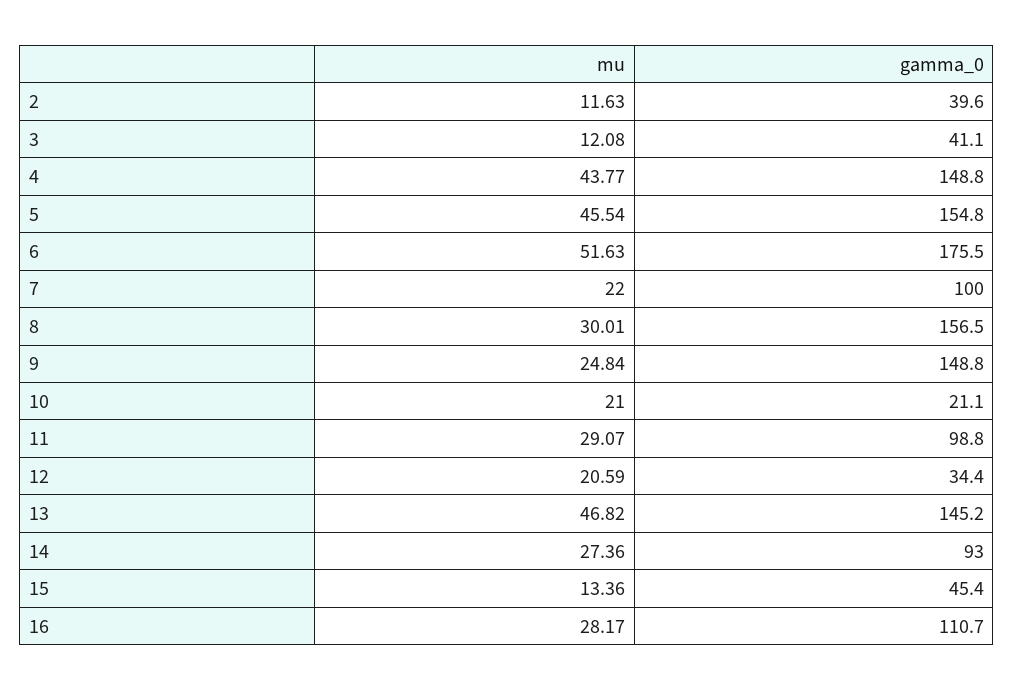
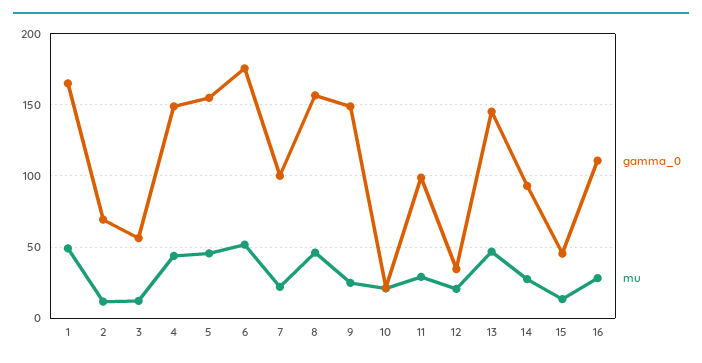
gamma_0, 2: 39.6 -> 70
gamma_0, 3: 41.1 -> 55
mu, 8: 30.01 -> 45
gamma_0, 1: none -> 165
mu, 1: none -> 50

